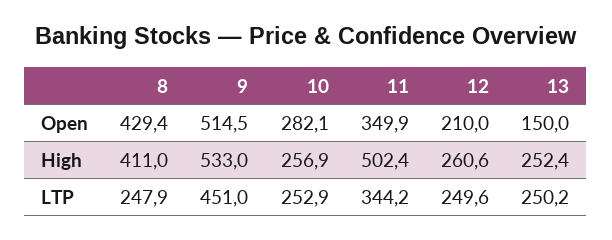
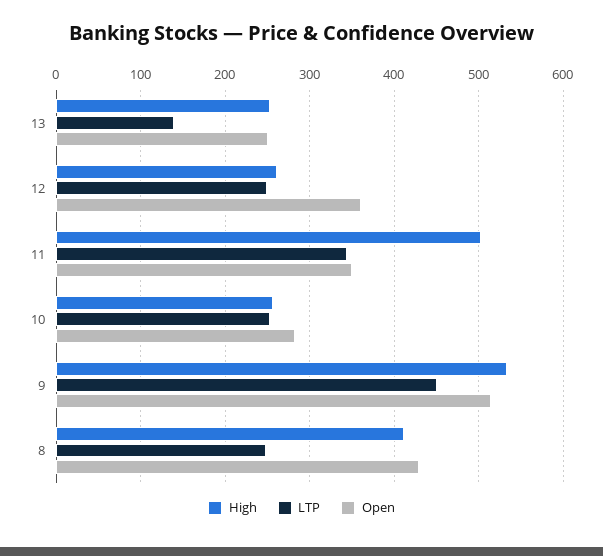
Open, 12: 210 -> 360
Open, 13: 150 -> 250
LTP, 13: 250.2 -> 140

